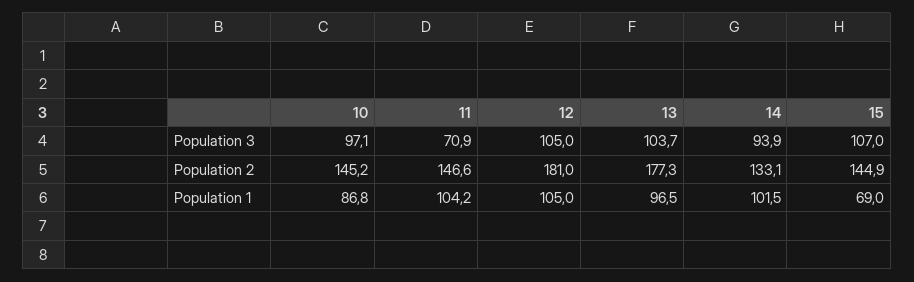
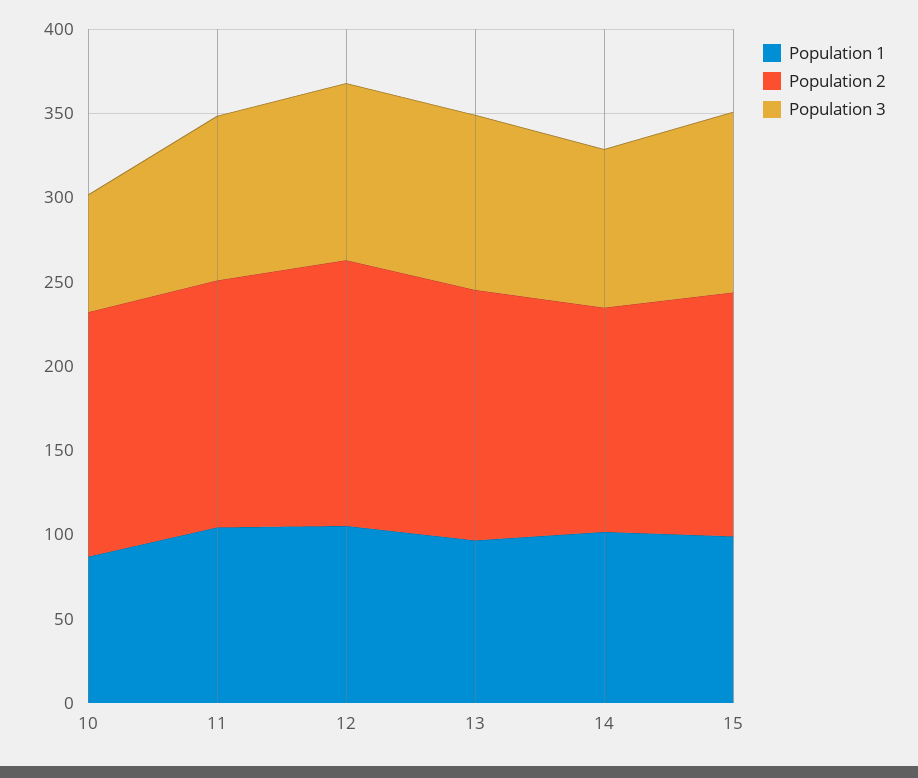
Population 3, 10: 97.1 -> 70
Population 3, 11: 70.9 -> 100
Population 2, 12: 181 -> 160
Population 2, 13: 177.3 -> 150
Population 1, 15: 69 -> 100

